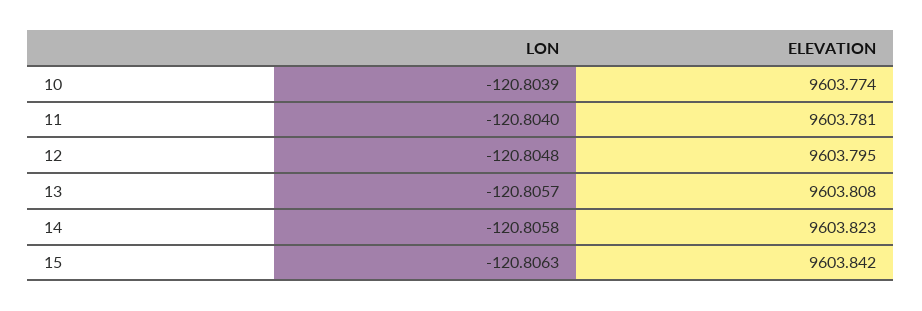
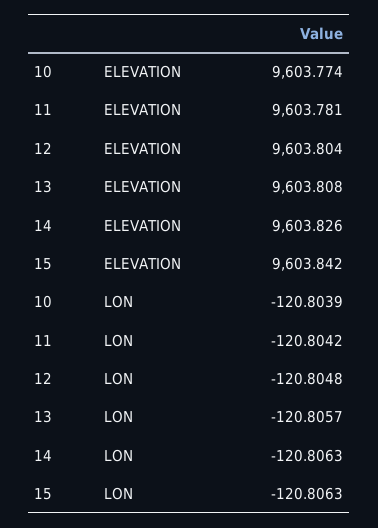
LON, 11: -120.804 -> -120.8042
ELEVATION, 12: 9603.795 -> 9603.804
LON, 14: -120.8058 -> -120.8063
ELEVATION, 14: 9603.823 -> 9603.826

